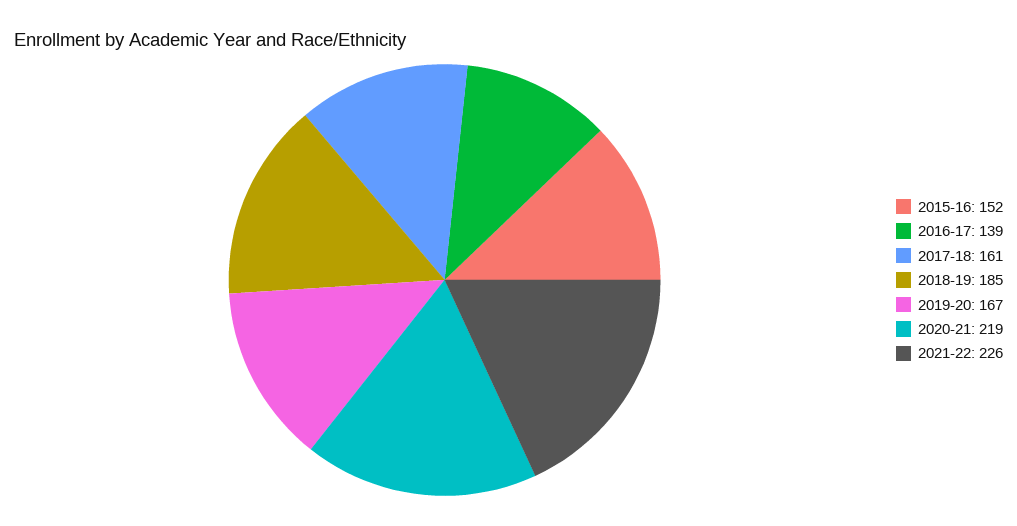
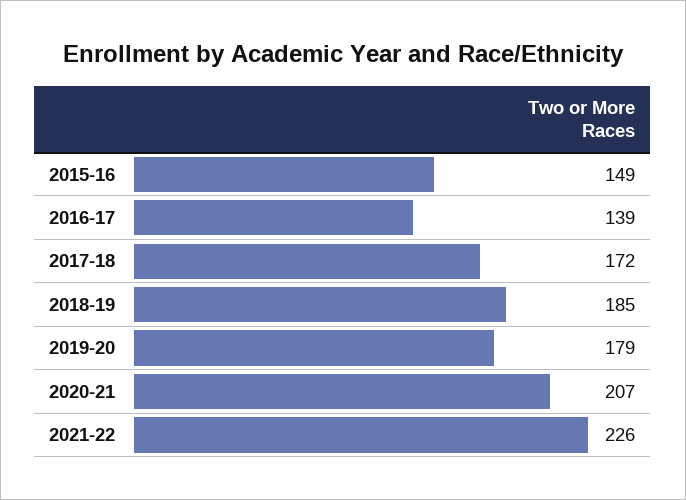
2015-16: 152 -> 149
2017-18: 161 -> 172
2019-20: 167 -> 179
2020-21: 219 -> 207

